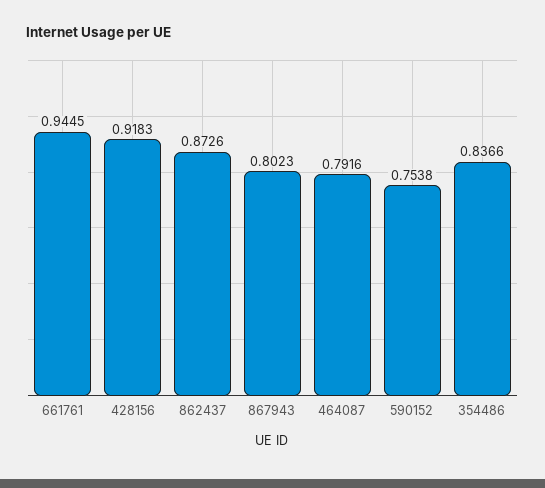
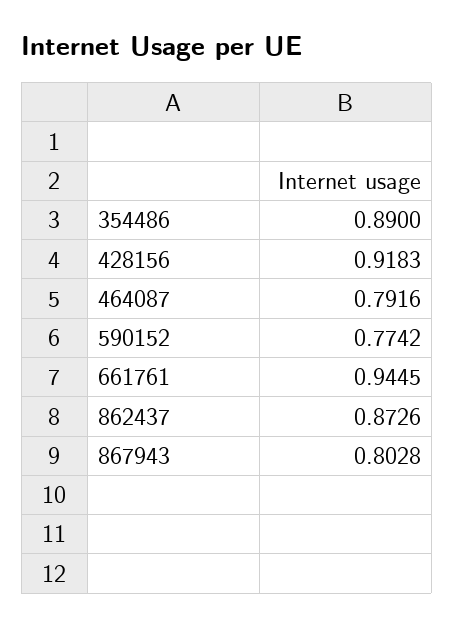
867943: 0.8023 -> 0.8028
590152: 0.7538 -> 0.7742
354486: 0.8366 -> 0.89

